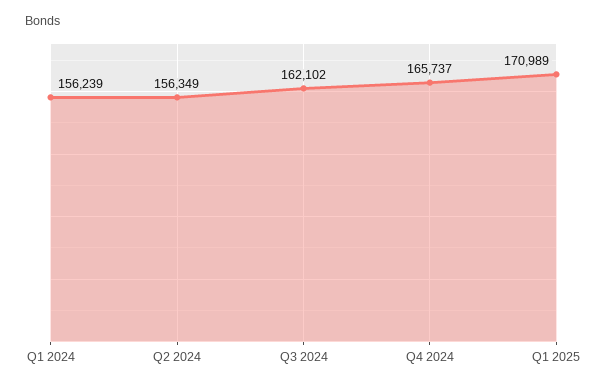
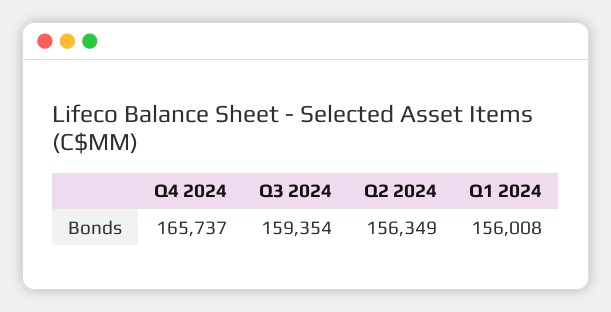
Q1 2024: 156239 -> 156008
Q3 2024: 162102 -> 159354
Q1 2025: 170989 -> none

